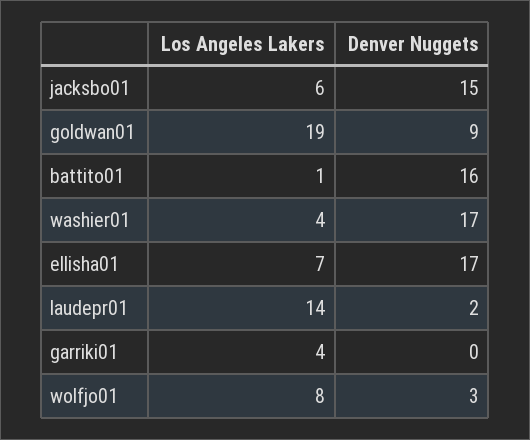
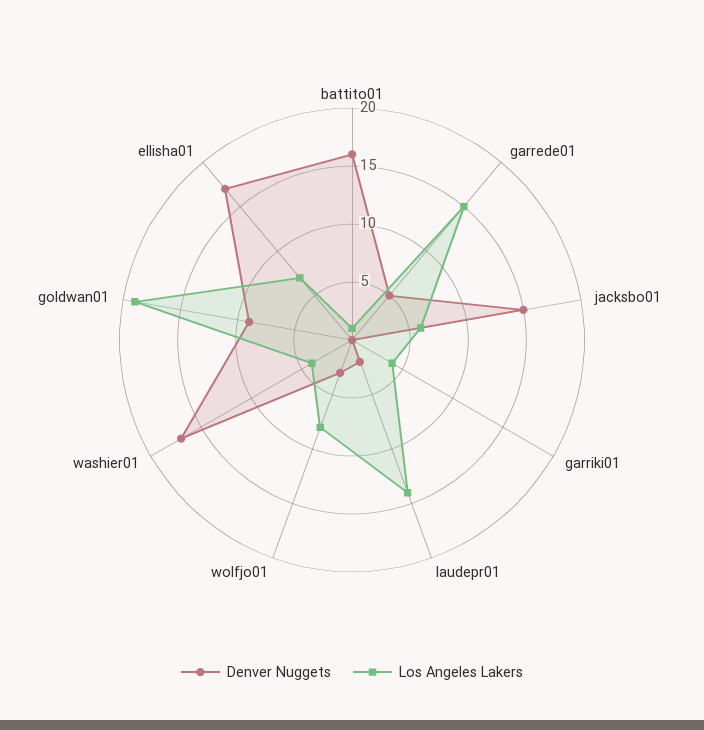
Denver Nuggets, garrede01: none -> 5
Los Angeles Lakers, garrede01: none -> 15

